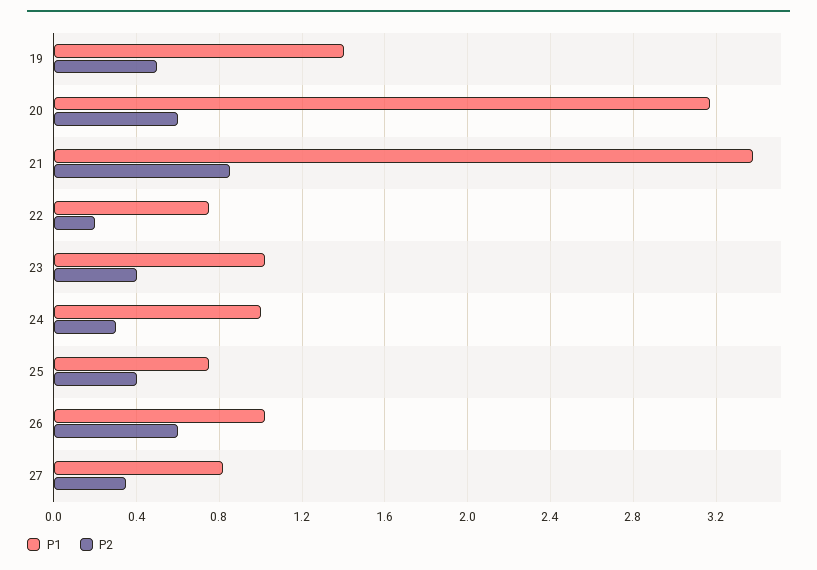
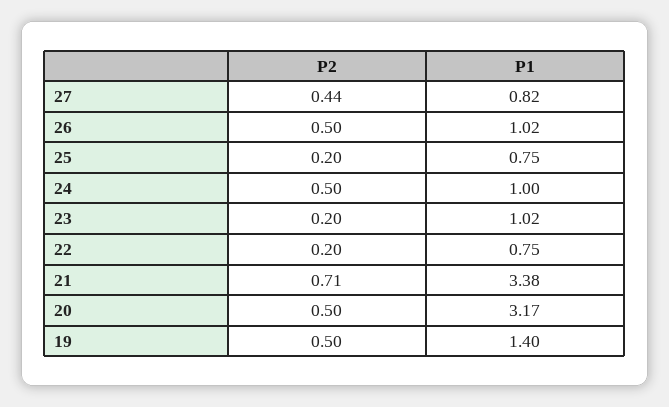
P2, 20: 0.6 -> 0.5
P2, 21: 0.85 -> 0.71
P2, 23: 0.4 -> 0.2
P2, 24: 0.3 -> 0.5
P2, 25: 0.4 -> 0.2
P2, 26: 0.6 -> 0.5
P2, 27: 0.35 -> 0.44

